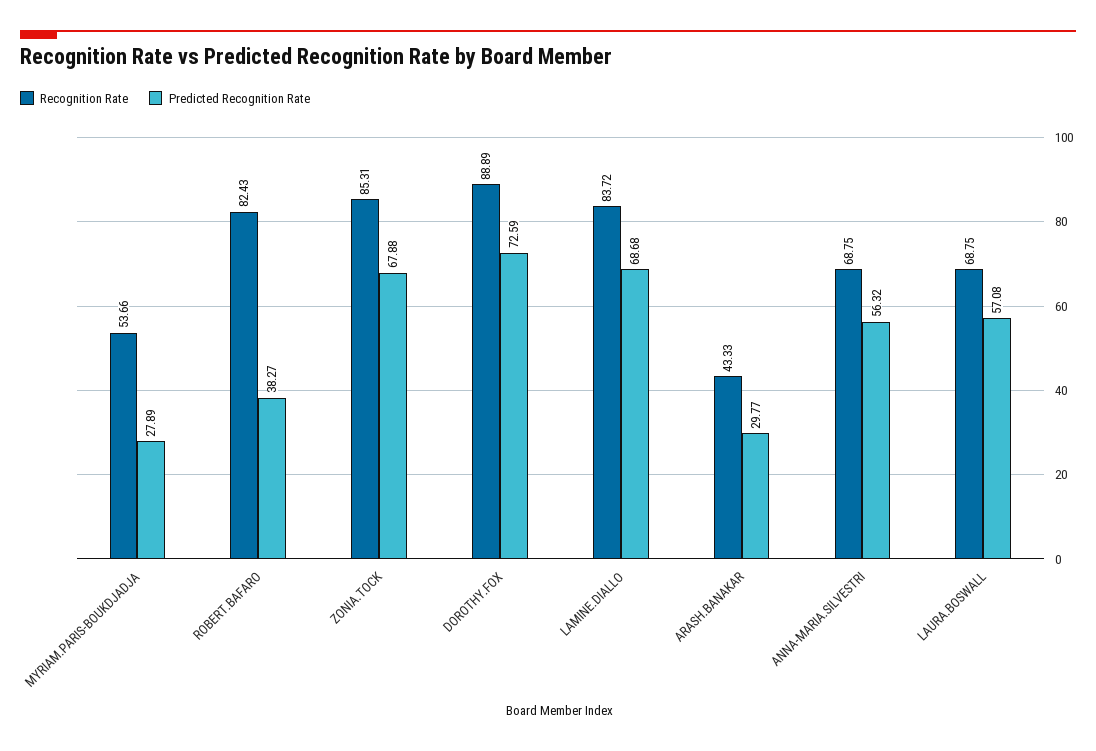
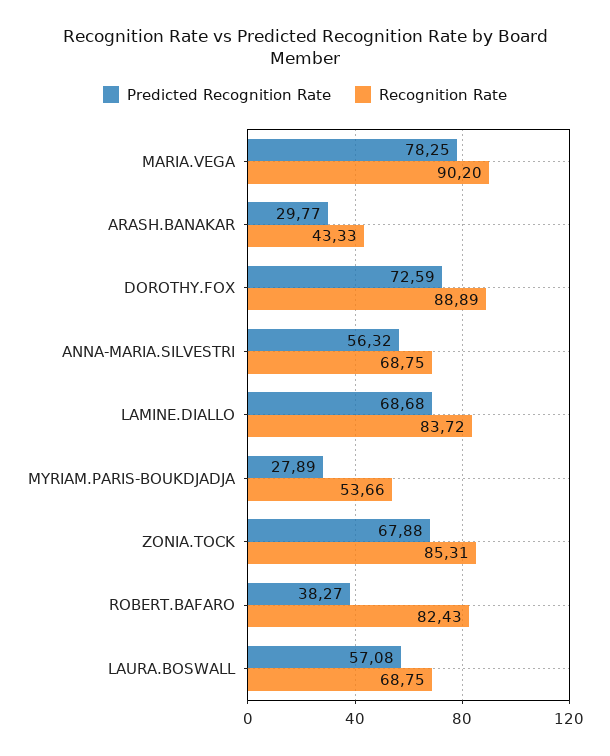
Predicted Recognition Rate, MARIA.VEGA: none -> 78.25
Recognition Rate, MARIA.VEGA: none -> 90.2

